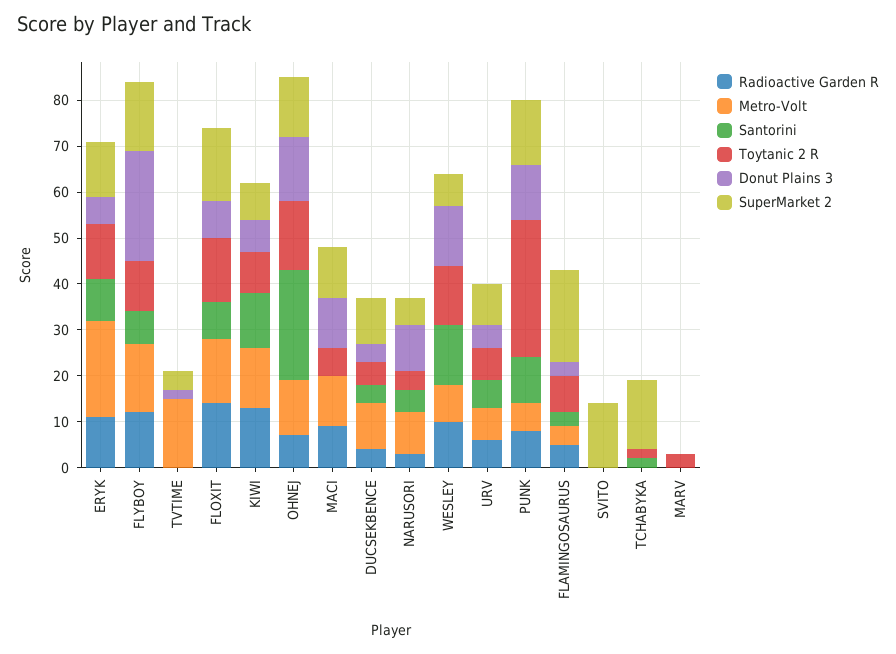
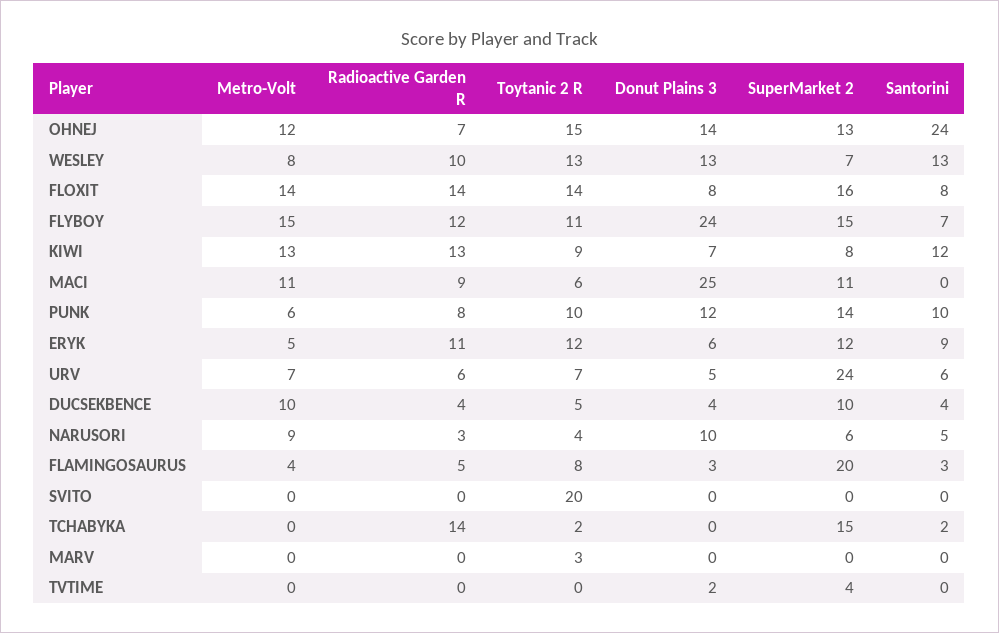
Metro-Volt, ERYK: 20 -> 5
Metro-Volt, TVTIME: 15 -> 0
Donut Plains 3, MACI: 10 -> 25
SuperMarket 2, URV: 10 -> 24
Toytanic 2 R, PUNK: 30 -> 10
Toytanic 2 R, SVITO: 0 -> 20
SuperMarket 2, SVITO: 15 -> 0
Radioactive Garden R, TCHABYKA: 0 -> 14

